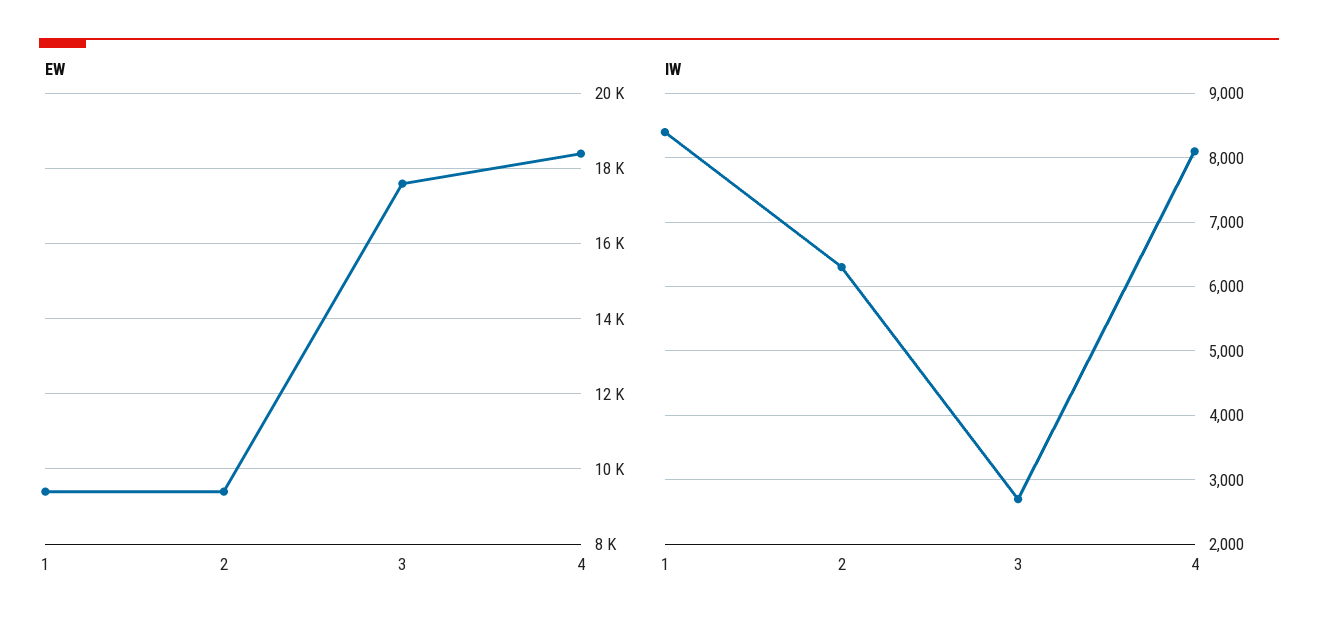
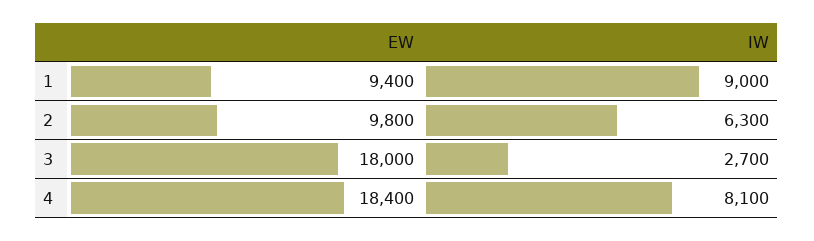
EW, 2: 9400 -> 9800
EW, 3: 17600 -> 18000
IW, 1: 8400 -> 9000

